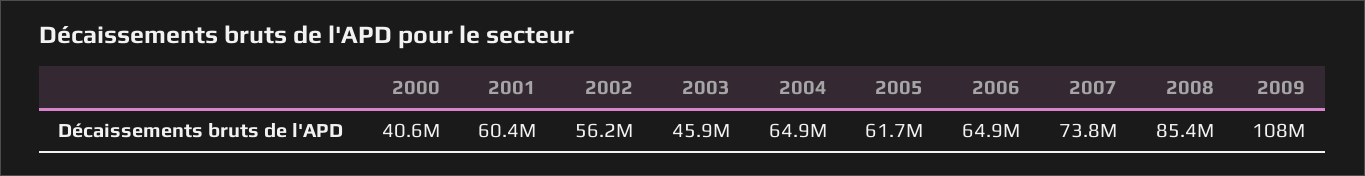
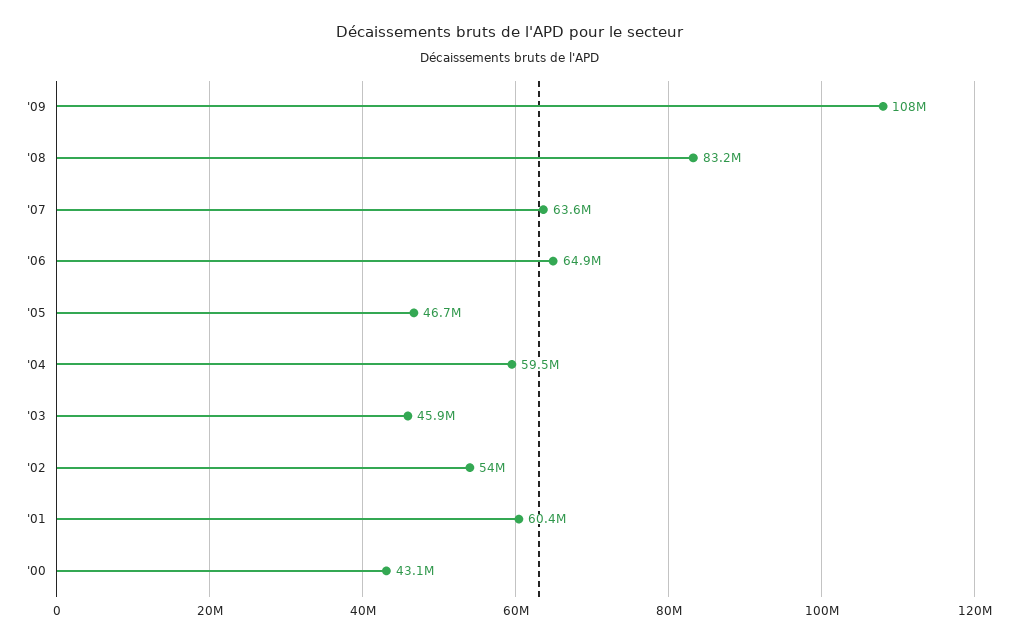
2000: 40600000 -> 43100000
2002: 56200000 -> 54000000
2004: 64900000 -> 59500000
2005: 61700000 -> 46700000
2007: 73800000 -> 63600000
2008: 85400000 -> 83200000

